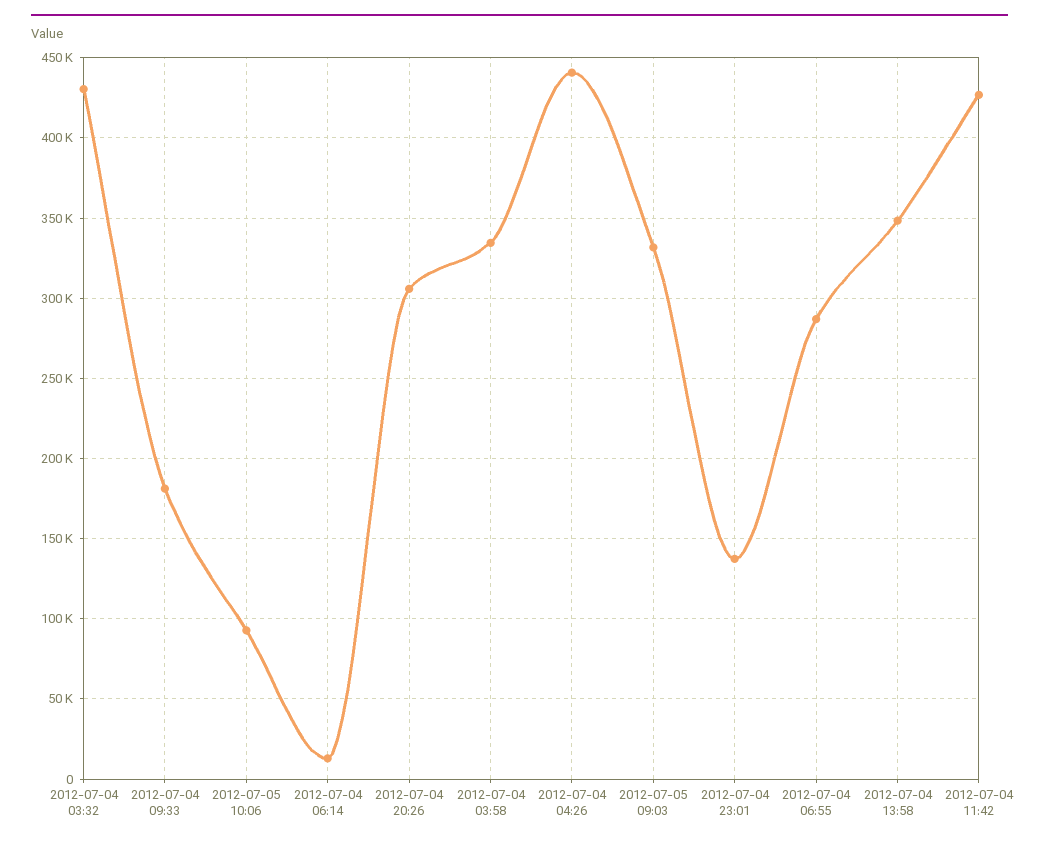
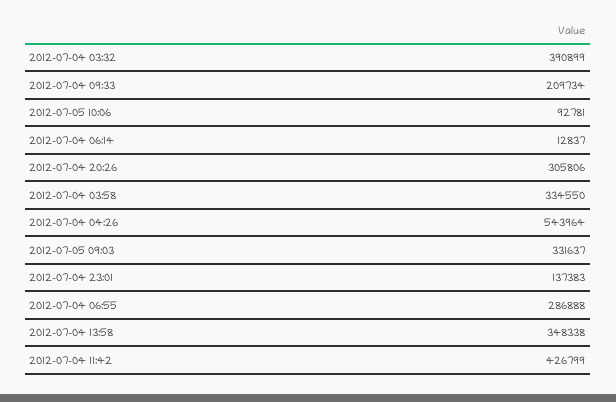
2012-07-04 03:32: 430000 -> 390899
2012-07-04 09:33: 180000 -> 209734
2012-07-04 04:26: 440000 -> 543964

